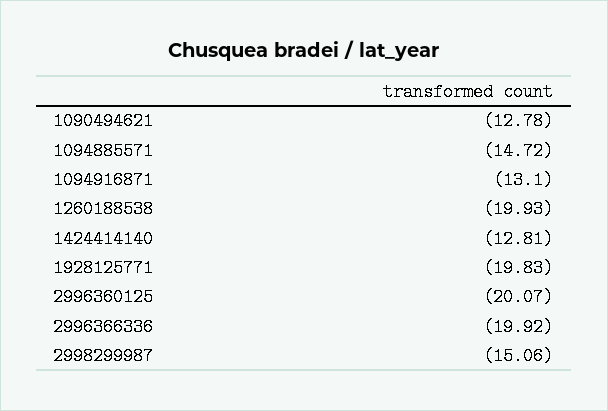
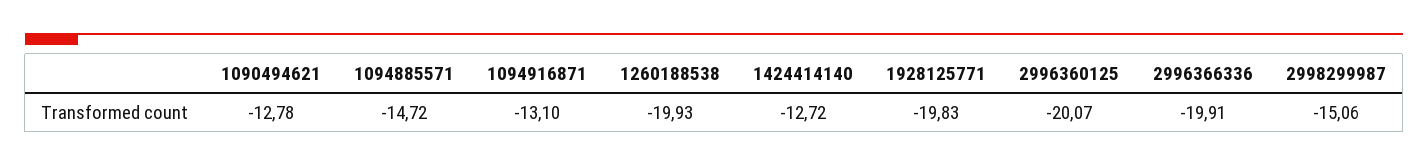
1424414140: -12.81 -> -12.72
2996366336: -19.92 -> -19.91

